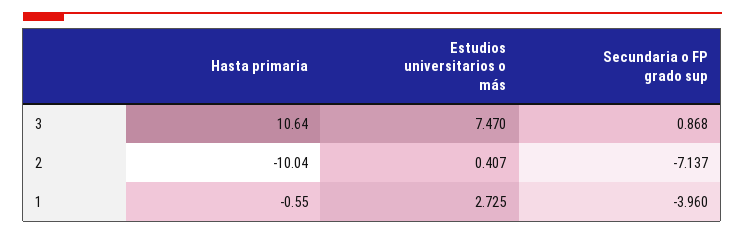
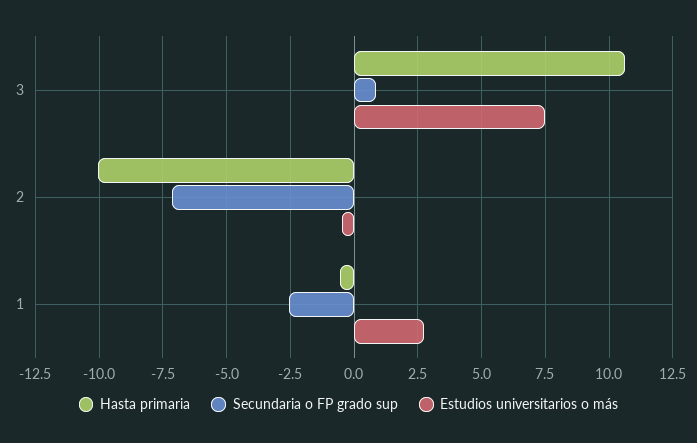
Estudios universitarios o más, 2: 0.407 -> -0.5
Secundaria o FP grado sup, 1: -3.96 -> -2.5

